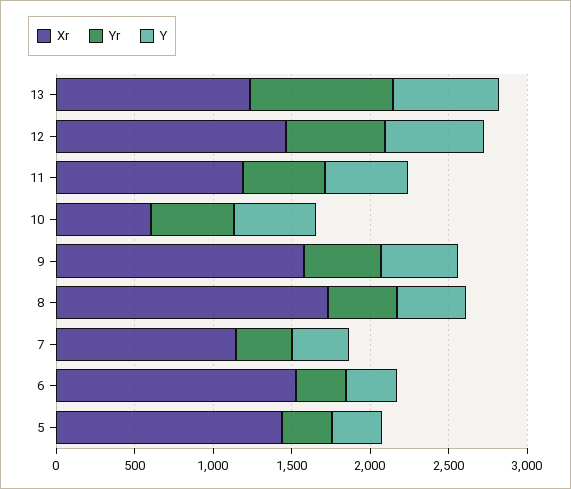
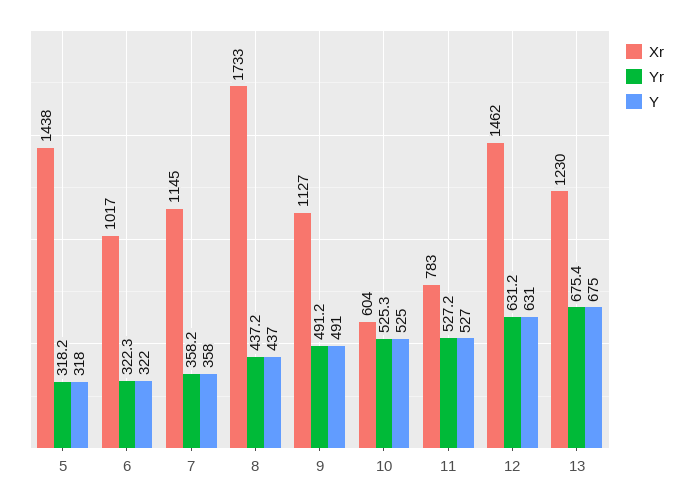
Yr, 13: 900 -> 675.4
Xr, 11: 1200 -> 783
Xr, 9: 1600 -> 1127
Xr, 6: 1500 -> 1017

